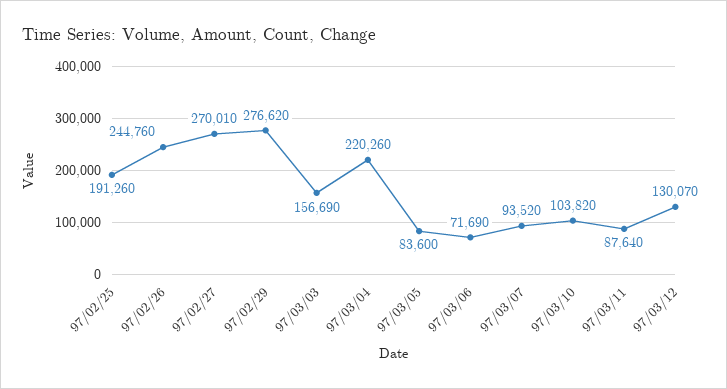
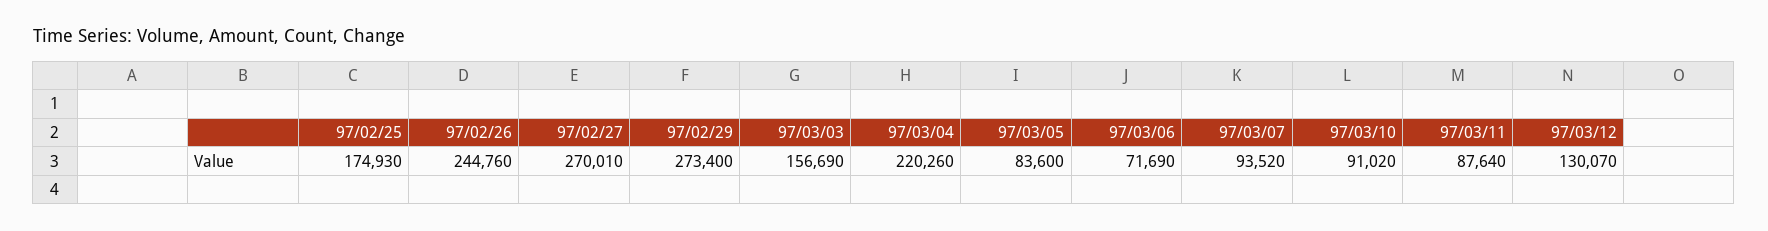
97/02/25: 191260 -> 174930
97/02/29: 276620 -> 273400
97/03/10: 103820 -> 91020

